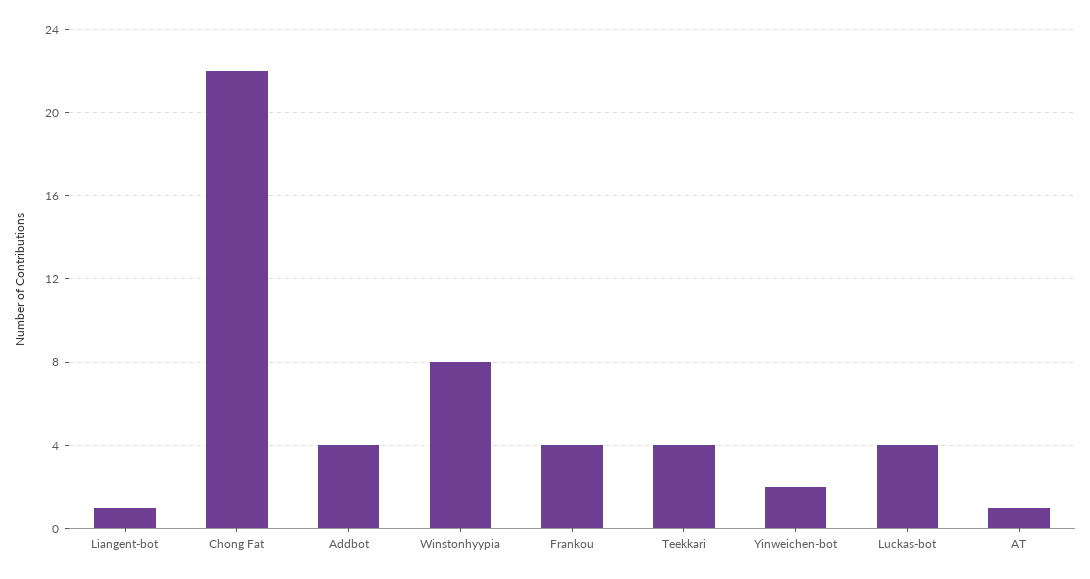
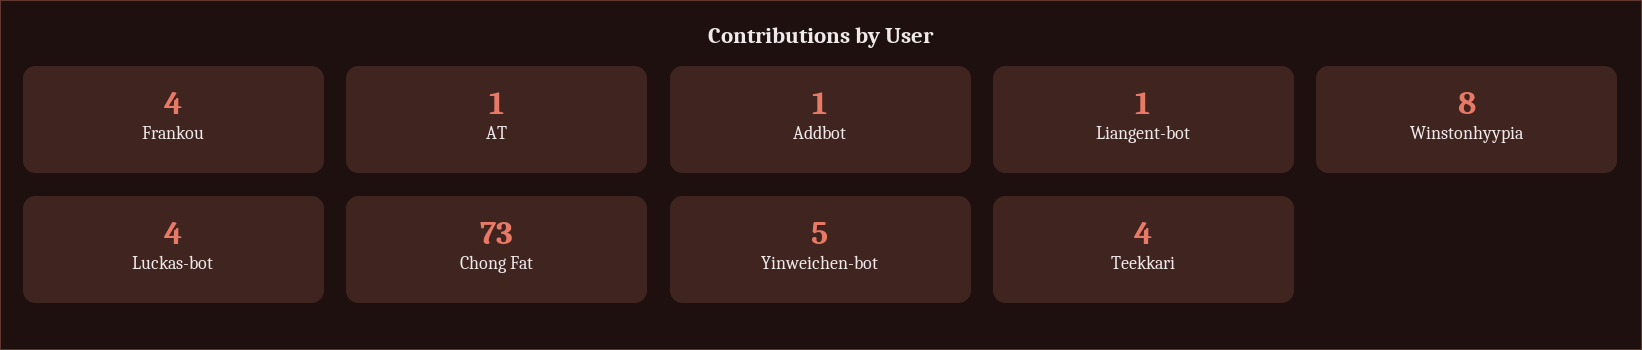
Chong Fat: 22 -> 73
Addbot: 4 -> 1
Yinweichen-bot: 2 -> 5

